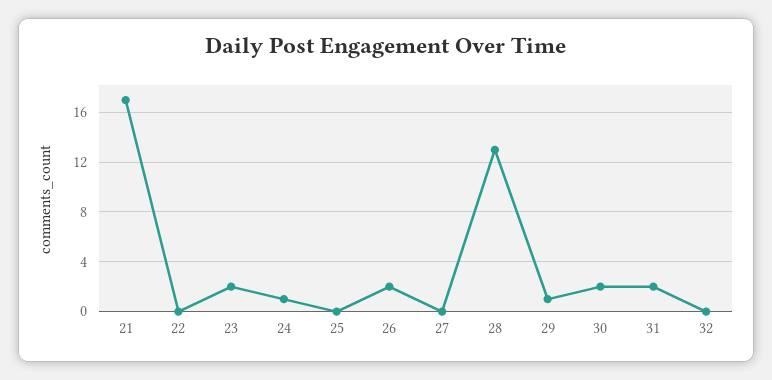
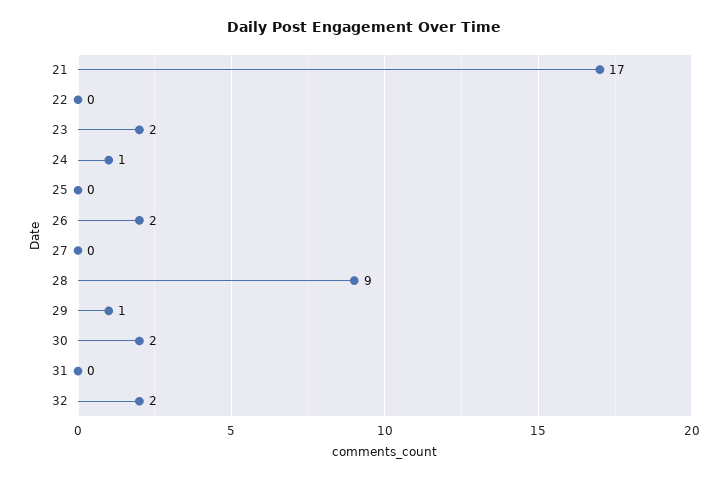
28: 13 -> 9
31: 2 -> 0
32: 0 -> 2

